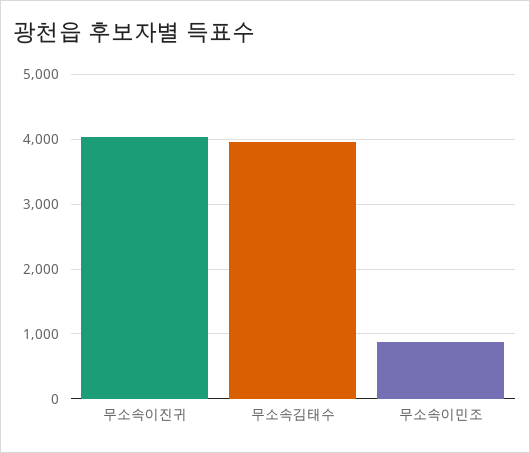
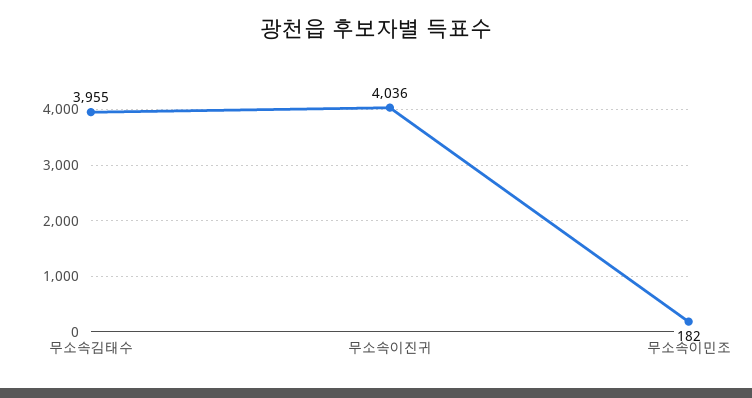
무소속이민조: 900 -> 182

